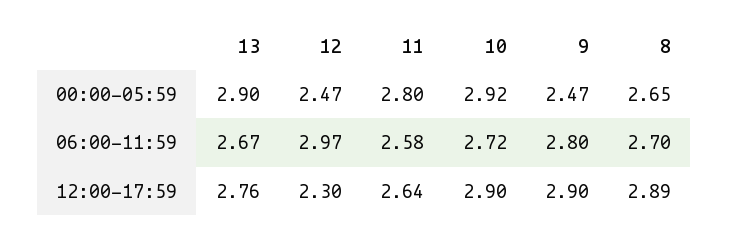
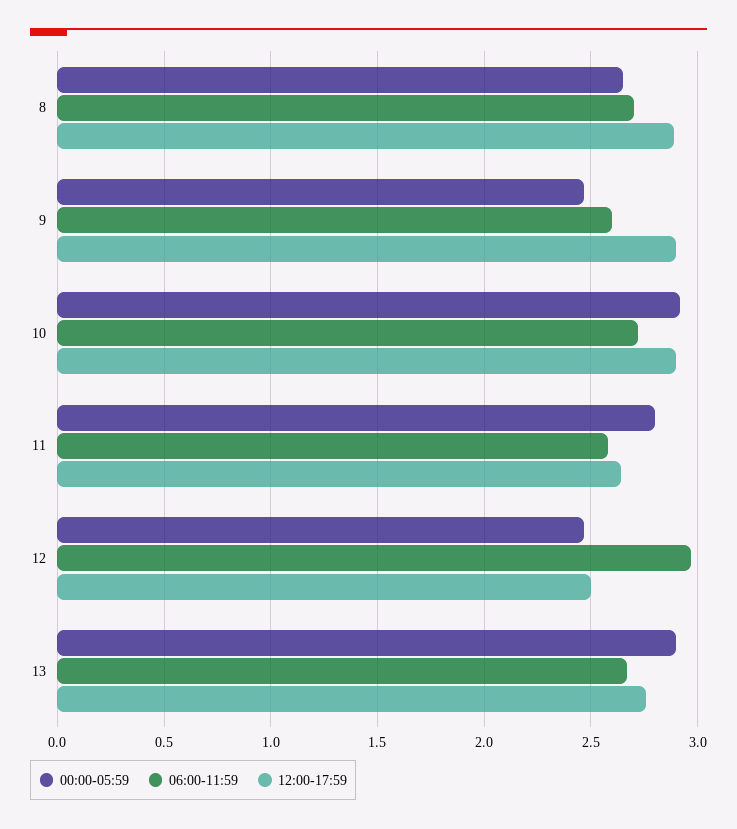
06:00-11:59, 9: 2.8 -> 2.6
12:00-17:59, 12: 2.3 -> 2.5

